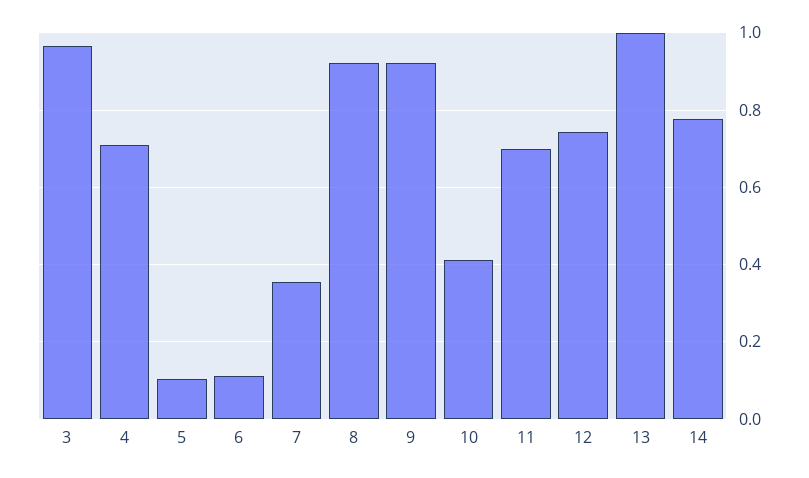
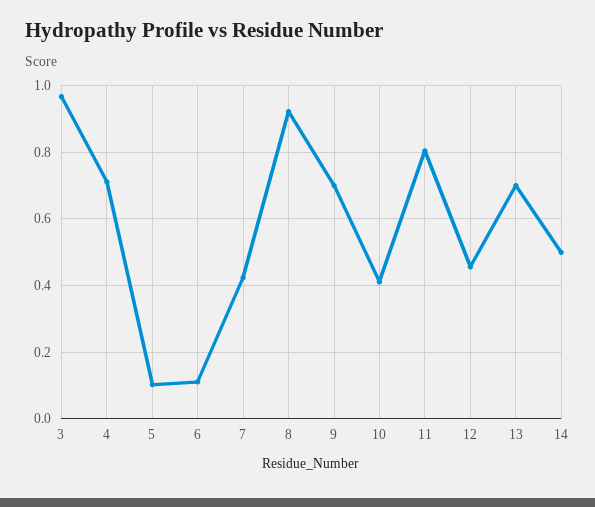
7: 0.36 -> 0.42
9: 0.92 -> 0.7
11: 0.7 -> 0.8
12: 0.74 -> 0.46
13: 1 -> 0.7
14: 0.78 -> 0.5

